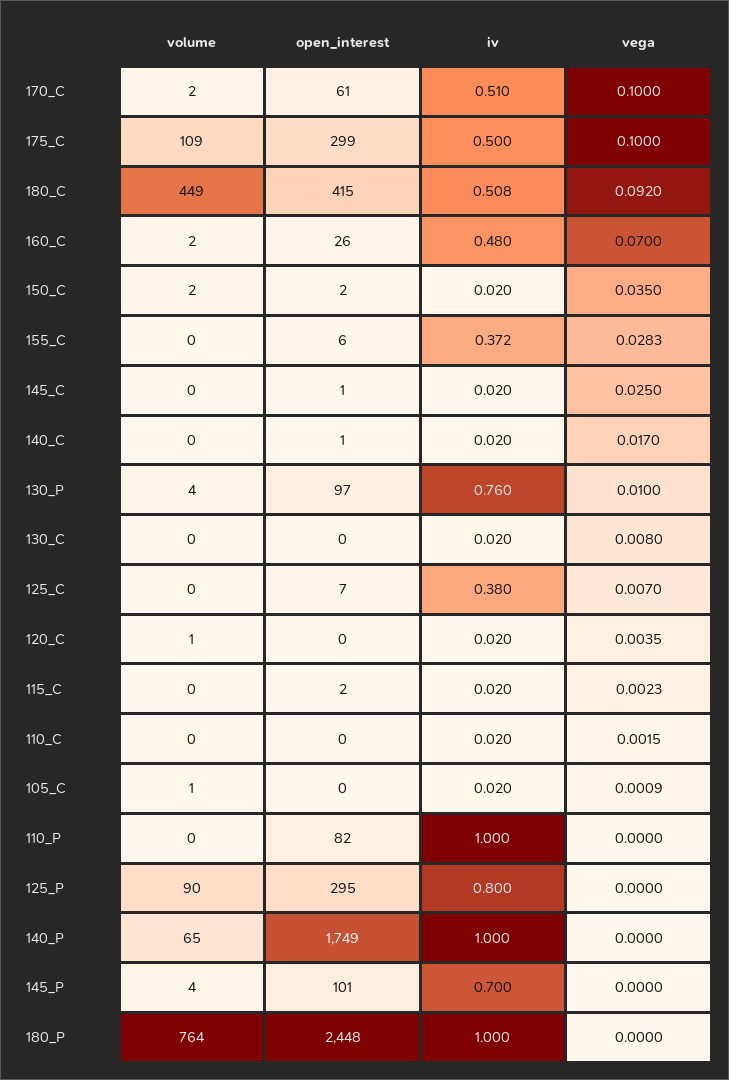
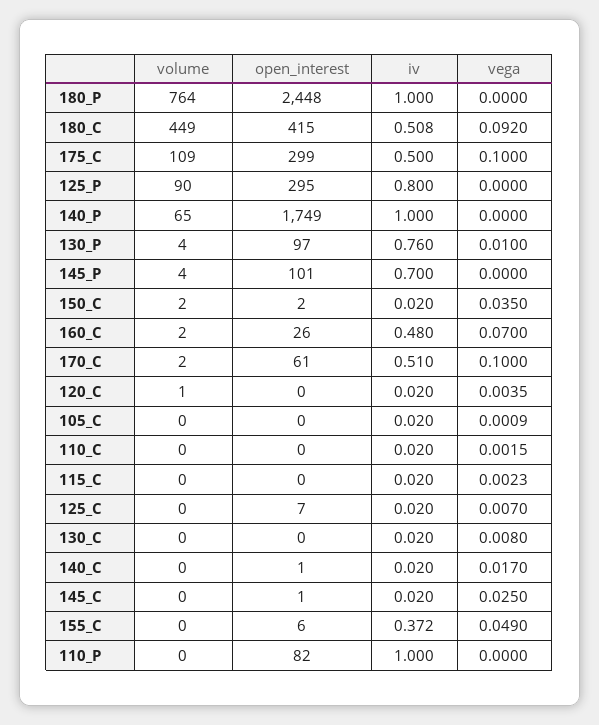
vega, 155_C: 0.0283 -> 0.049
iv, 125_C: 0.38 -> 0.02
open_interest, 115_C: 2 -> 0
volume, 105_C: 1 -> 0

